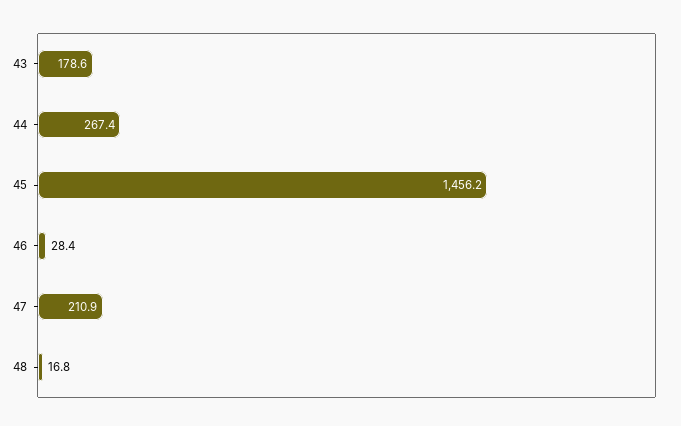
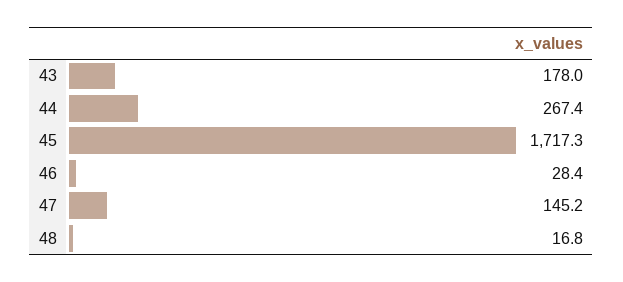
43: 178.6 -> 178
45: 1456.2 -> 1717.3
47: 210.9 -> 145.2

